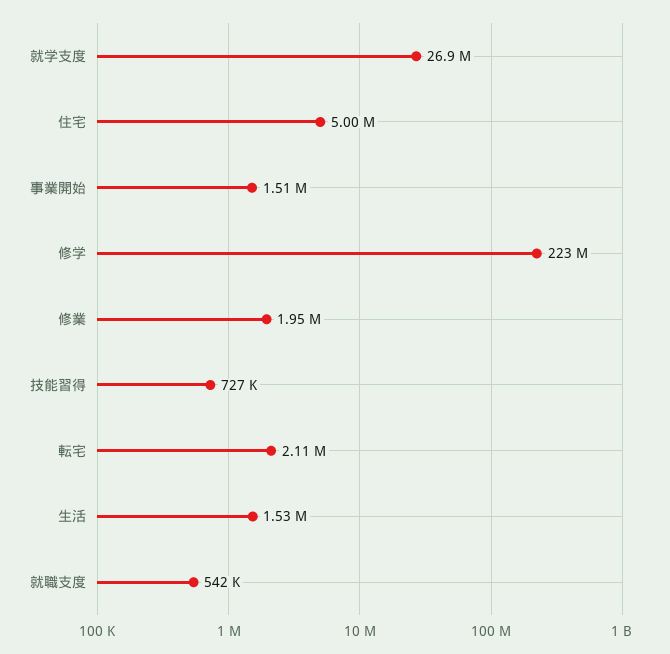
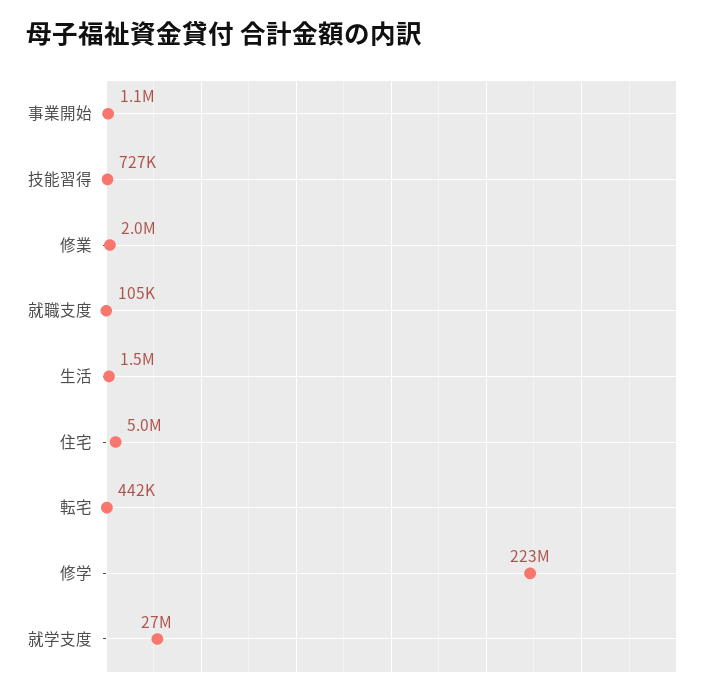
事業開始: 1510000 -> 1100000
転宅: 2110000 -> 442000
就職支度: 542000 -> 105000

